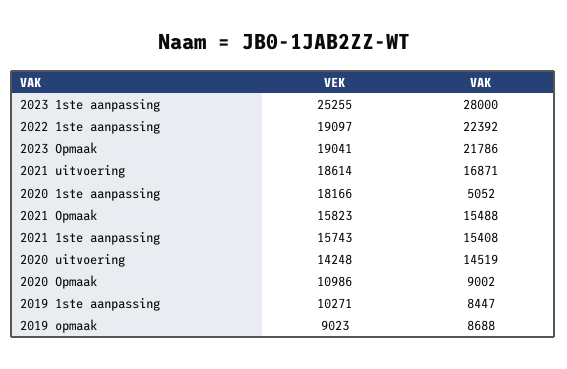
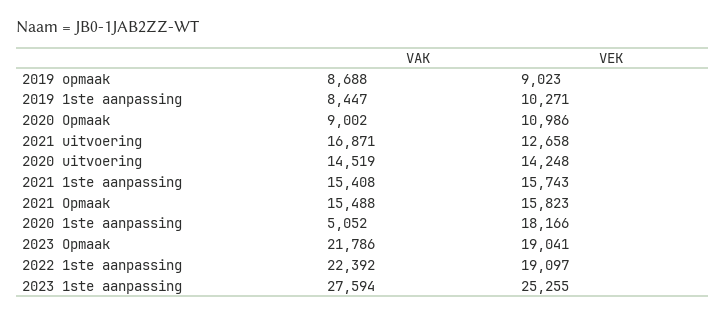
VAK, 2023 1ste aanpassing: 28000 -> 27594
VEK, 2021 uitvoering: 18614 -> 12658

